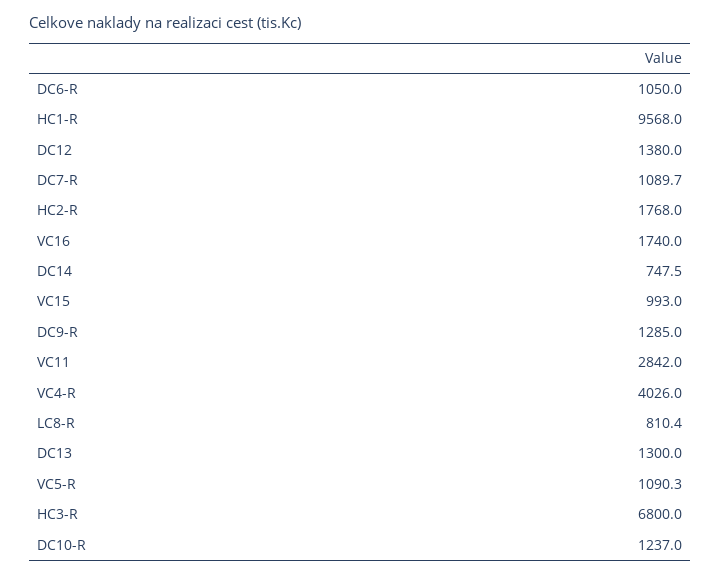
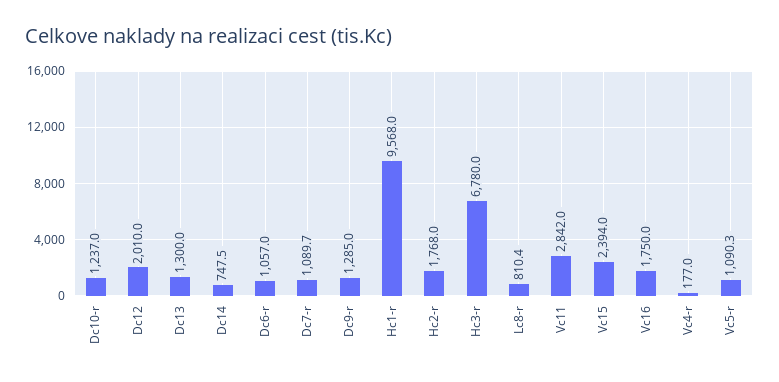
DC6-R: 1050 -> 1057
DC12: 1380 -> 2010
VC16: 1740 -> 1750
VC15: 993 -> 2394
VC4-R: 4026 -> 177
HC3-R: 6800 -> 6780

